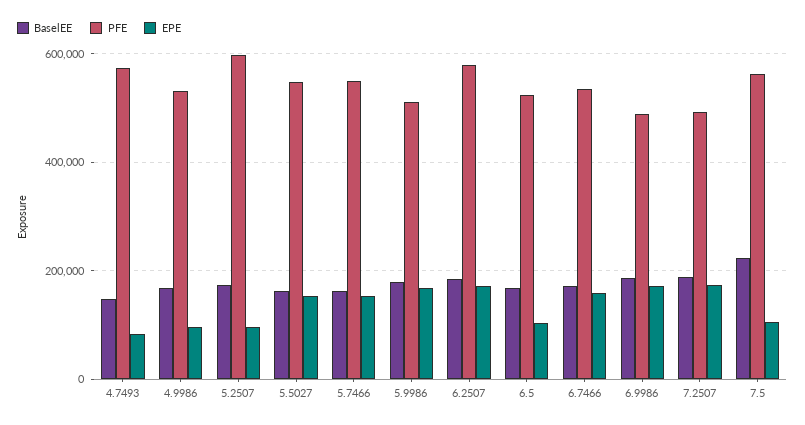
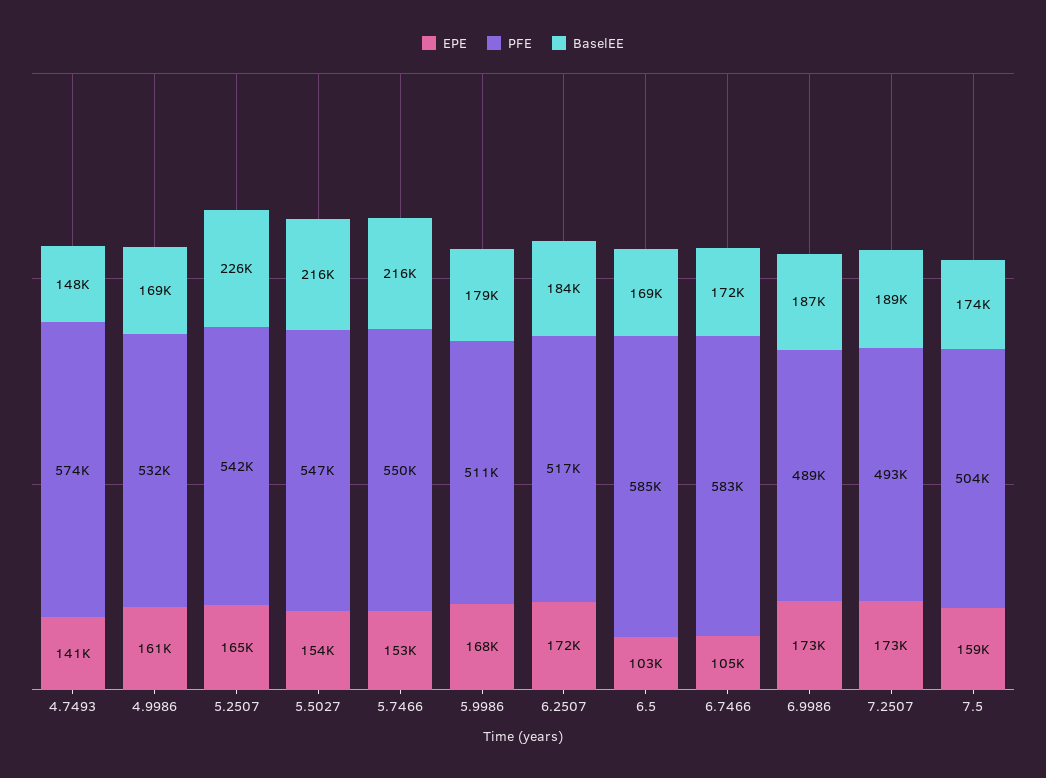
EPE, 4.7493: 80000 -> 141000
EPE, 4.9986: 100000 -> 161000
BaselEE, 5.2507: 180000 -> 226000
PFE, 5.2507: 600000 -> 542000
EPE, 5.2507: 100000 -> 165000
BaselEE, 5.5027: 160000 -> 216000
BaselEE, 5.7466: 160000 -> 216000
PFE, 6.2507: 580000 -> 517000
PFE, 6.5: 520000 -> 585000
PFE, 6.7466: 540000 -> 583000
EPE, 6.7466: 160000 -> 105000
BaselEE, 7.5: 220000 -> 174000
PFE, 7.5: 560000 -> 504000
EPE, 7.5: 100000 -> 159000

